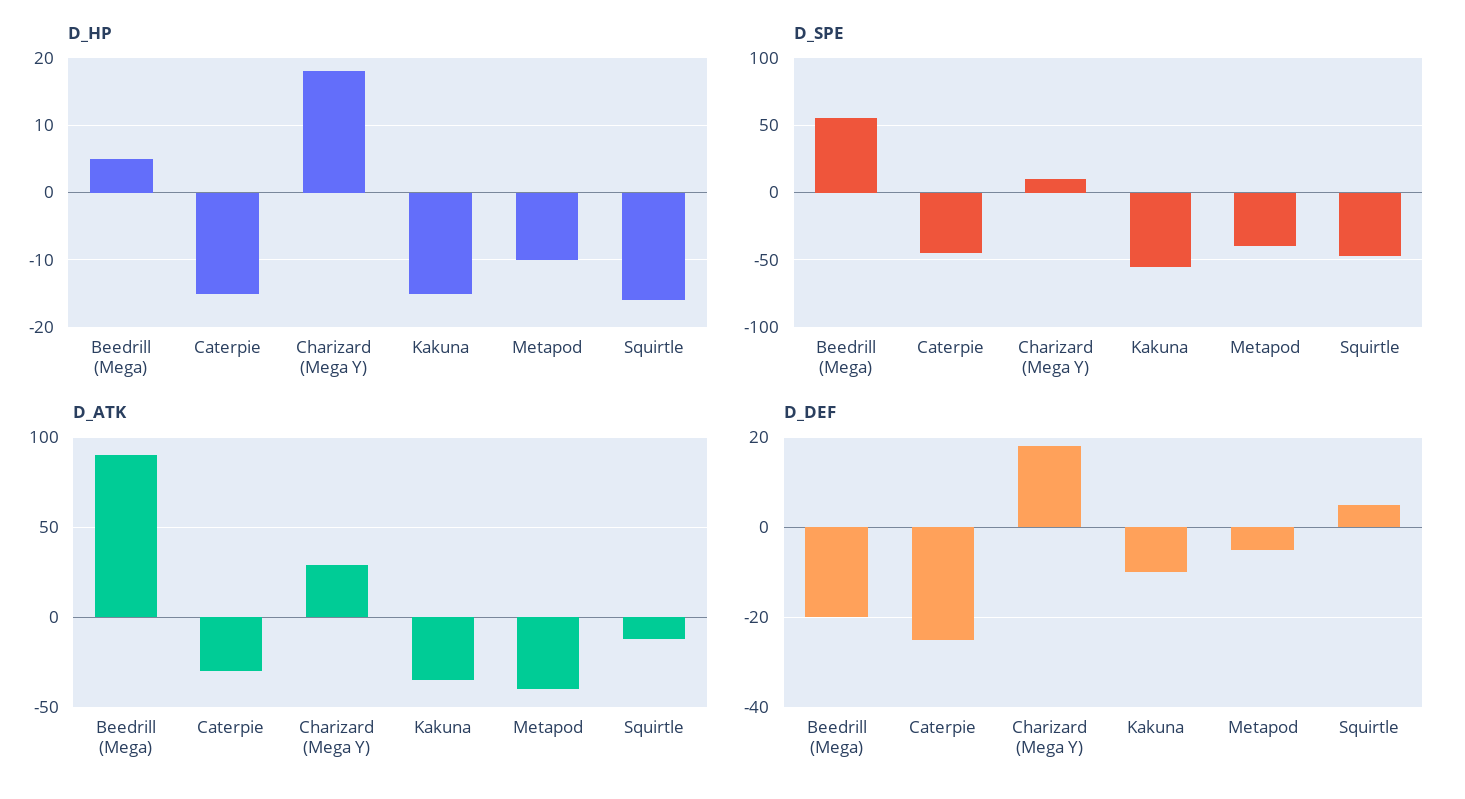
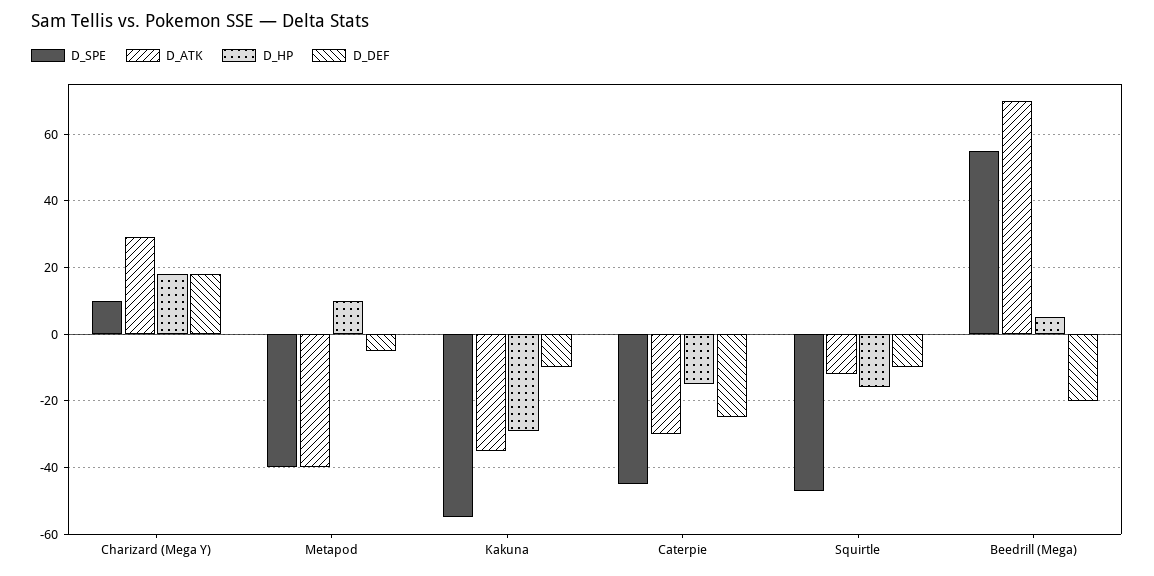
D_HP, Kakuna: -15 -> -30
D_HP, Metapod: -10 -> 10
D_ATK, Beedrill (Mega): 90 -> 70
D_DEF, Squirtle: 5 -> -10

